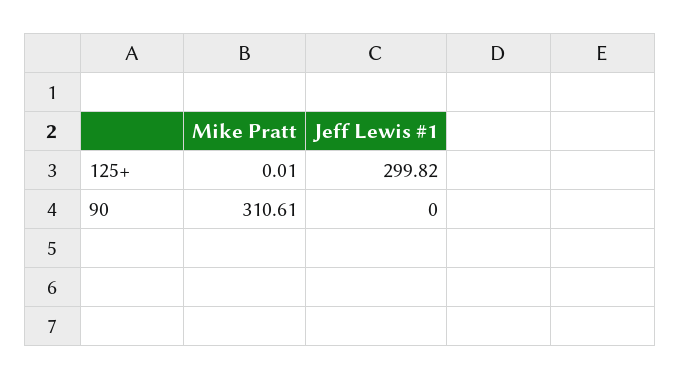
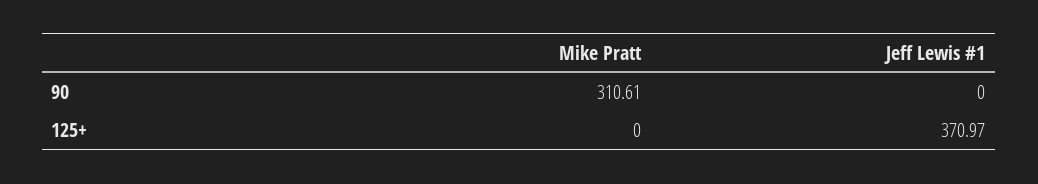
Mike Pratt, 125+: 0.01 -> 0
Jeff Lewis #1, 125+: 299.82 -> 370.97

